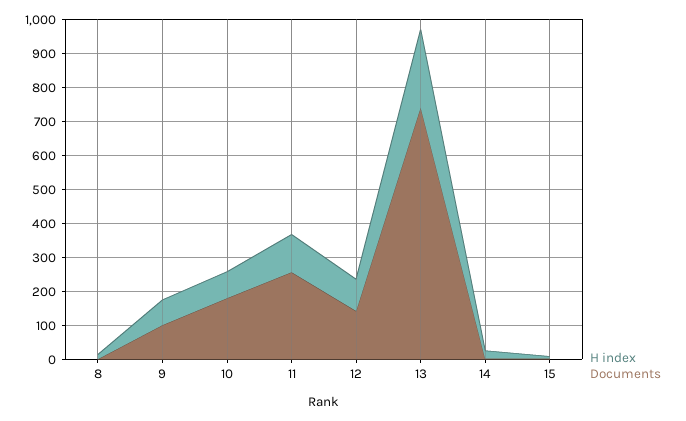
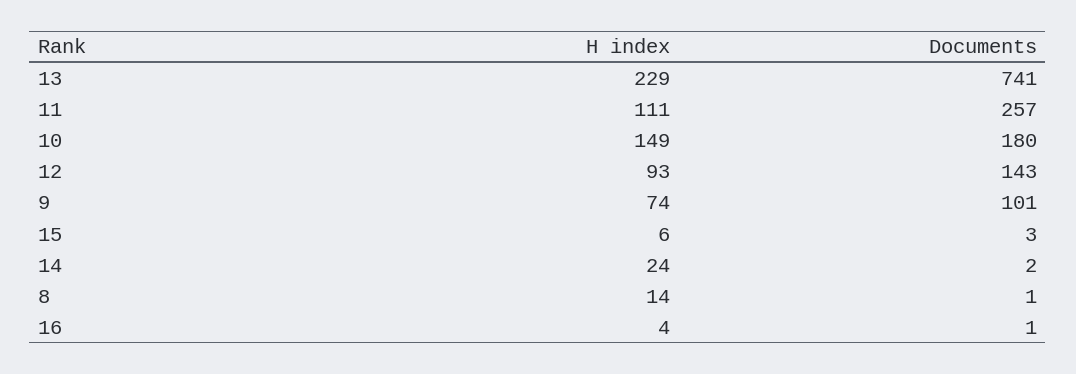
H index, 10: 75 -> 149
H index, 16: none -> 4
Documents, 16: none -> 1

